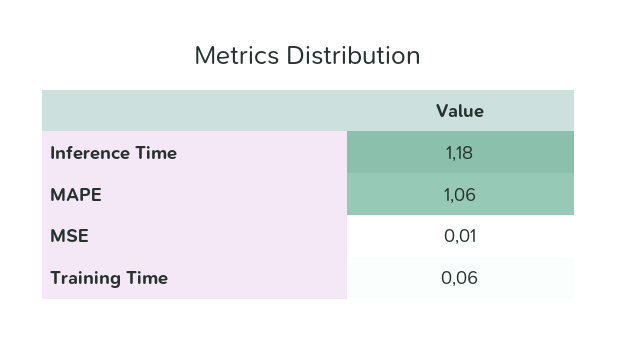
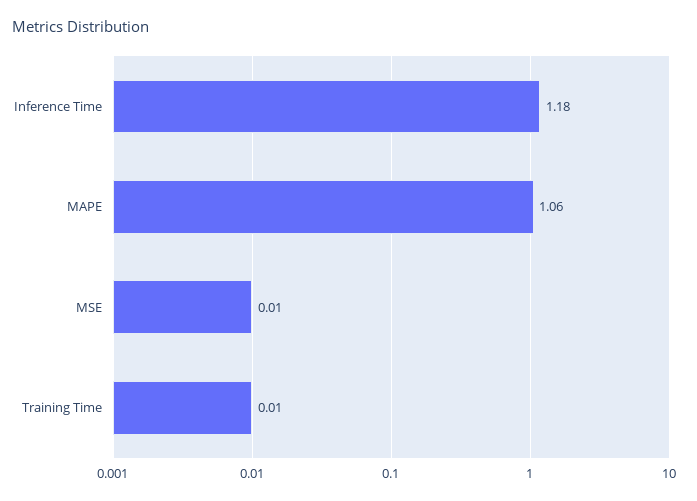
Training Time: 0.06 -> 0.01

